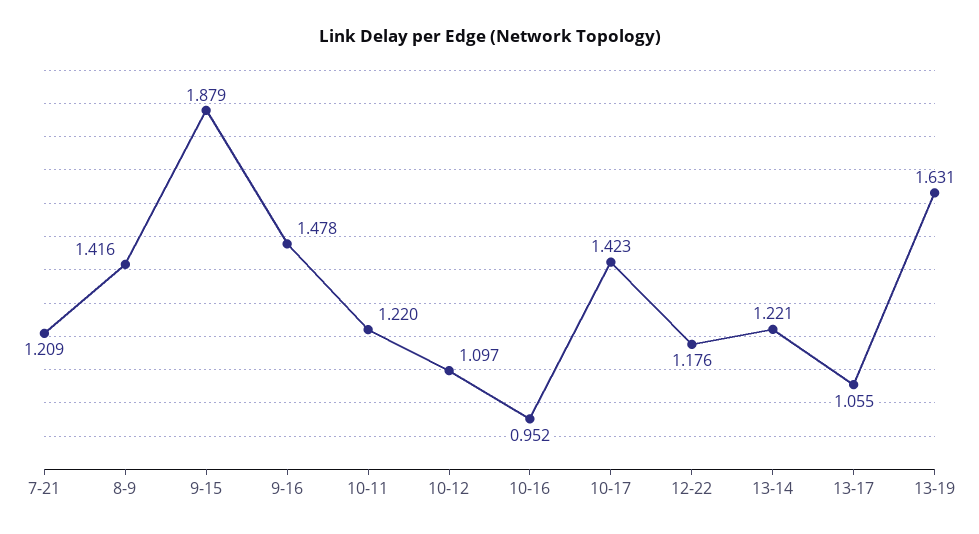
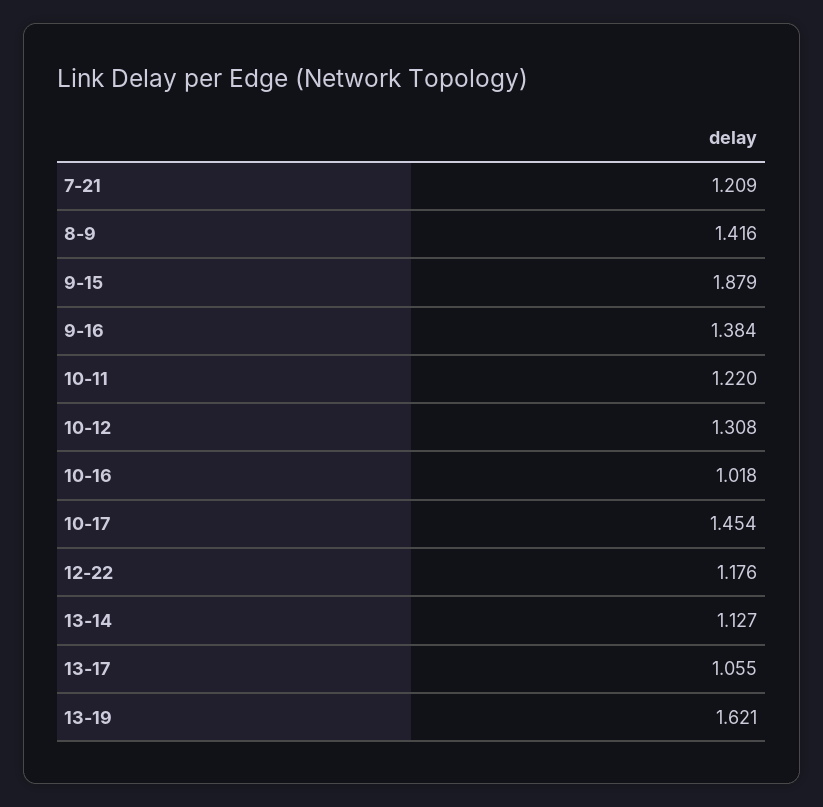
9-16: 1.478 -> 1.384
10-12: 1.097 -> 1.308
10-16: 0.952 -> 1.018
10-17: 1.423 -> 1.454
13-14: 1.221 -> 1.127
13-19: 1.631 -> 1.621

